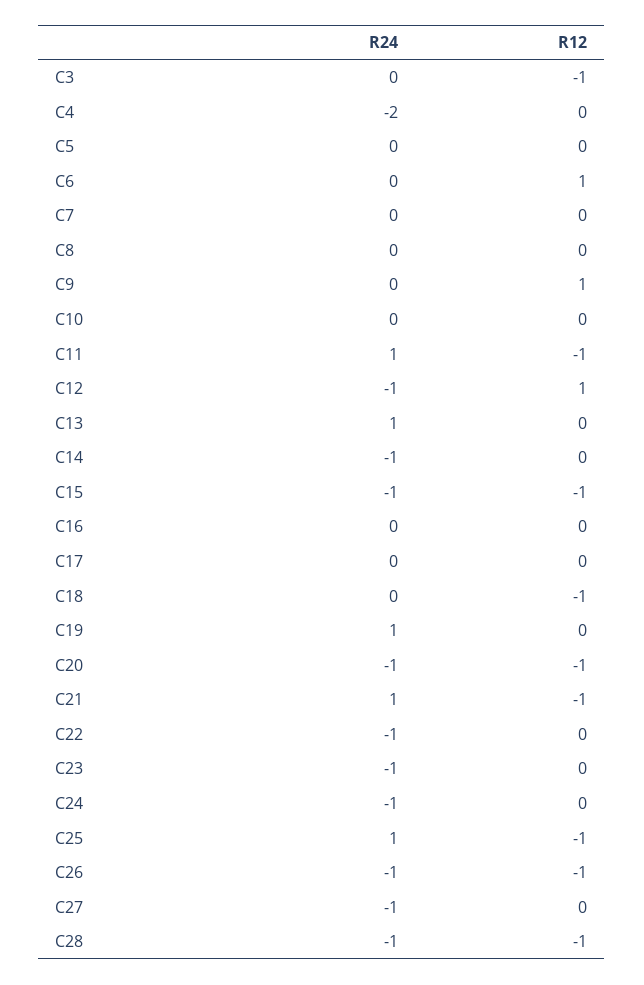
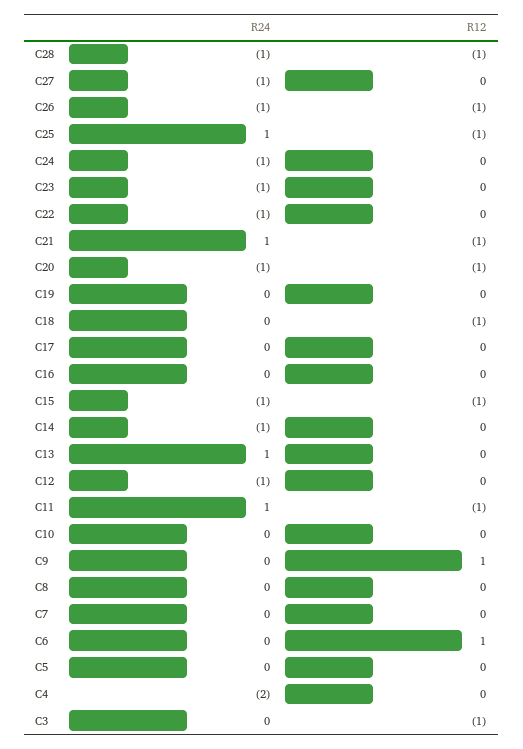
R12, C12: 1 -> 0
R24, C19: 1 -> 0

